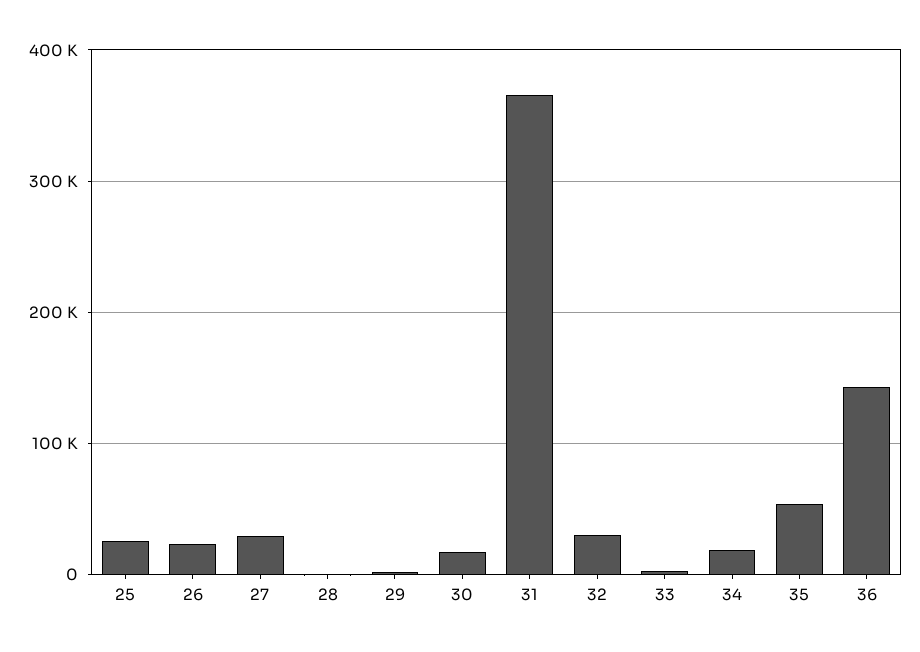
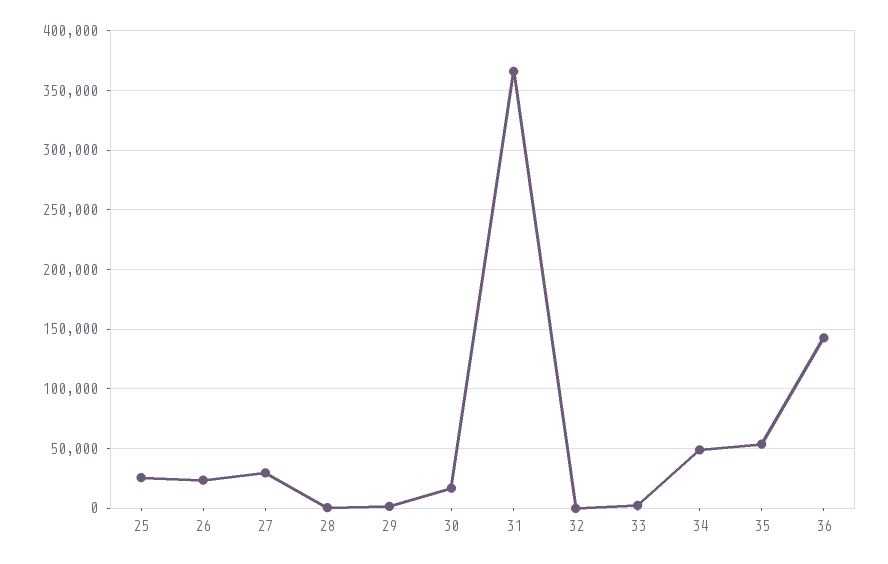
32: 30000 -> 0
34: 20000 -> 50000

